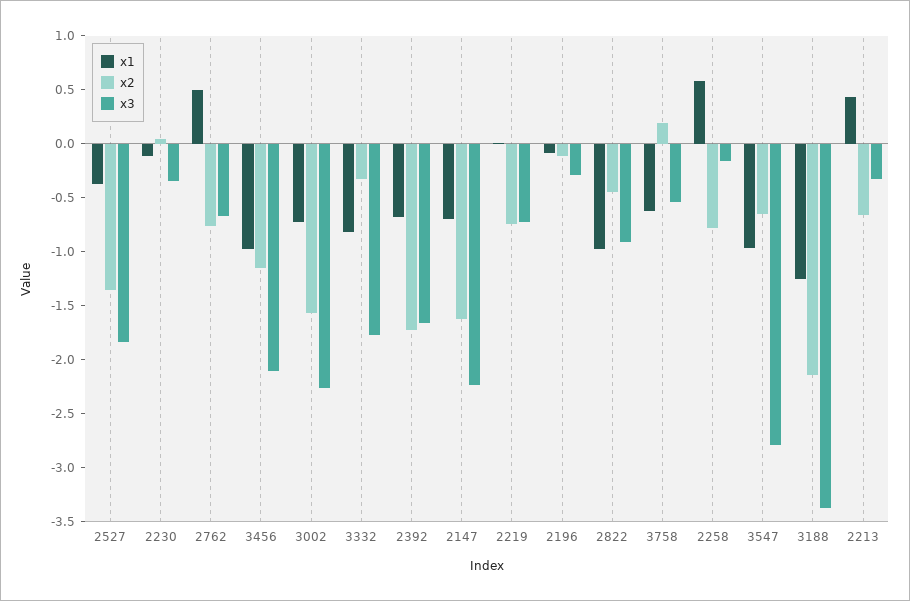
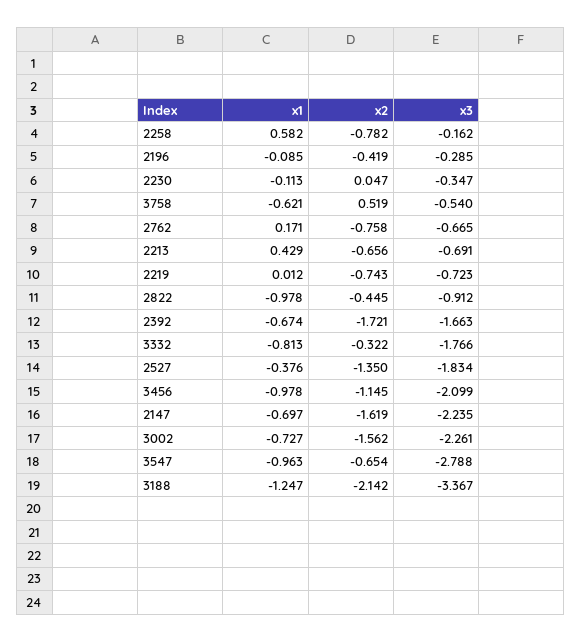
x1, 2762: 0.5 -> 0.171
x2, 2196: -0.1 -> -0.419
x2, 3758: 0.2 -> 0.519
x3, 2213: -0.3 -> -0.691

